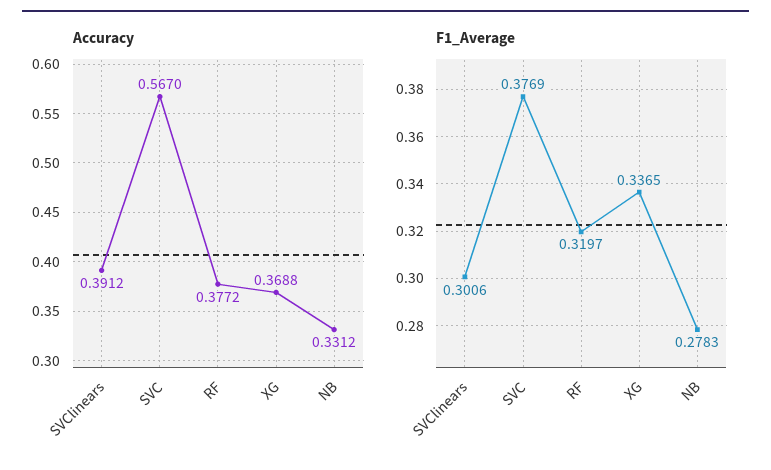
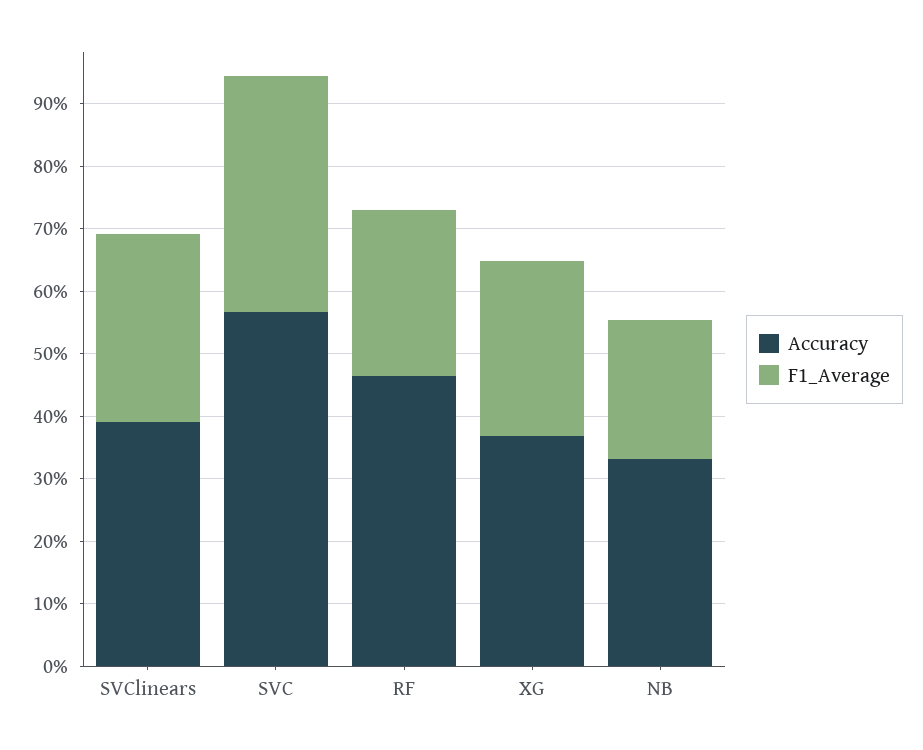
Accuracy, RF: 0.3772 -> 0.46
F1_Average, RF: 0.3197 -> 0.26
F1_Average, XG: 0.3365 -> 0.28
F1_Average, NB: 0.2783 -> 0.22

